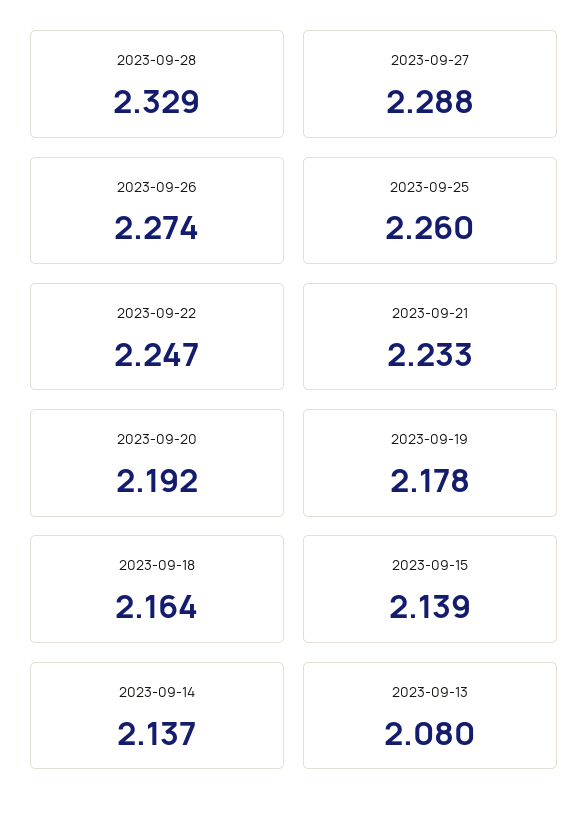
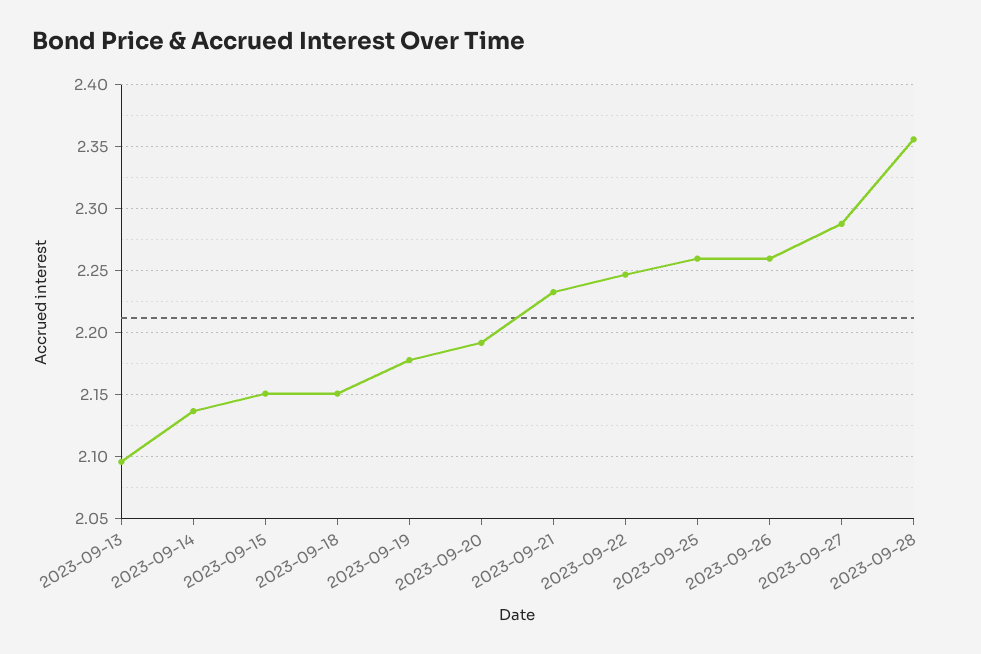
2023-09-28: 2.329 -> 2.355
2023-09-26: 2.274 -> 2.26
2023-09-18: 2.164 -> 2.15
2023-09-15: 2.139 -> 2.15
2023-09-13: 2.08 -> 2.095

